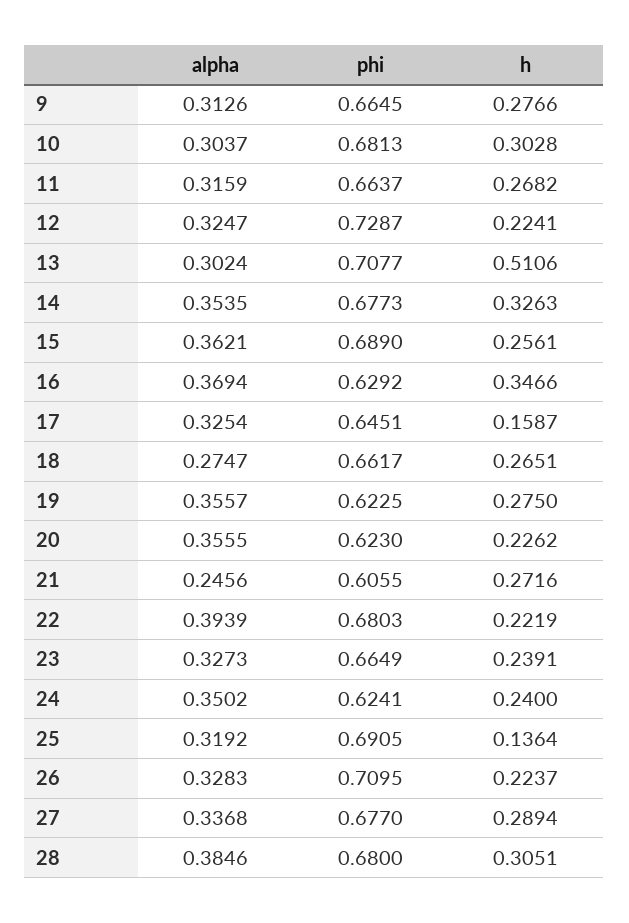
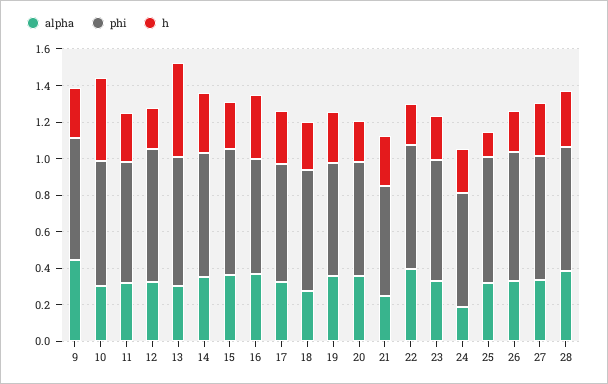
alpha, 9: 0.3126 -> 0.45
h, 10: 0.3028 -> 0.45
h, 17: 0.1587 -> 0.3
alpha, 24: 0.3502 -> 0.2

